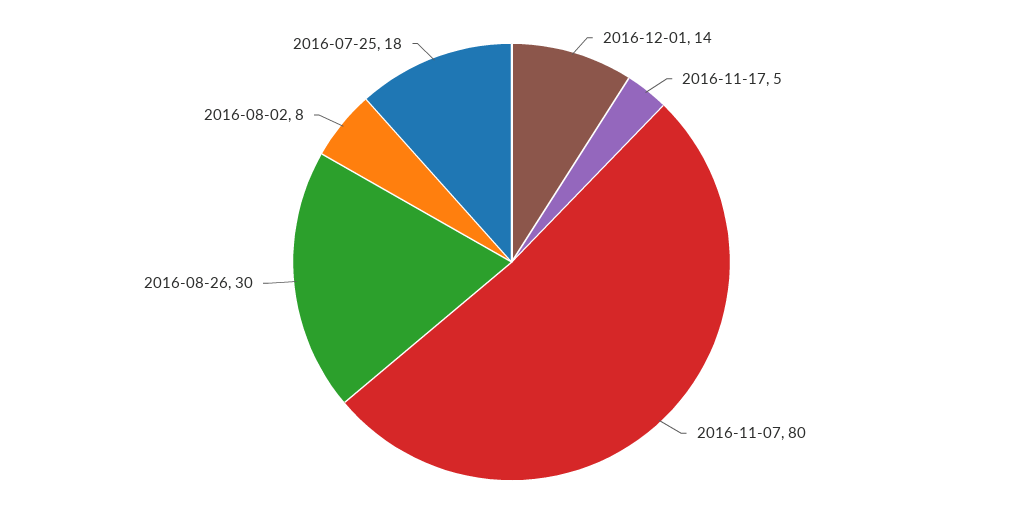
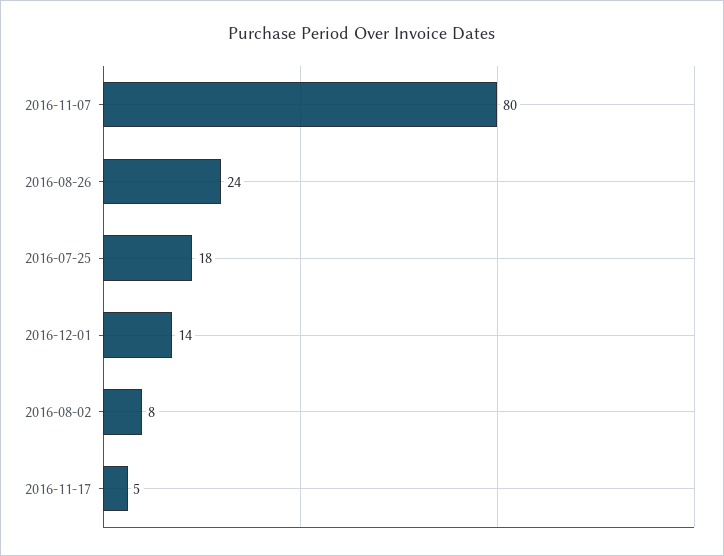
2016-08-26: 30 -> 24

